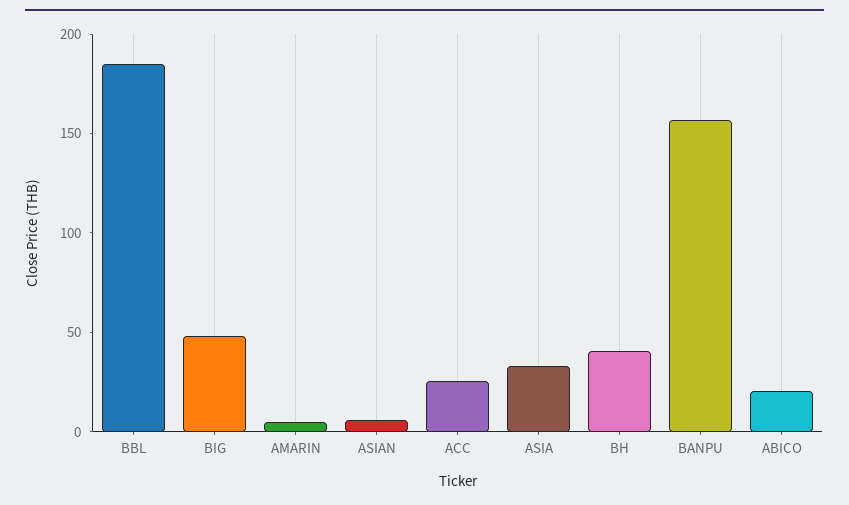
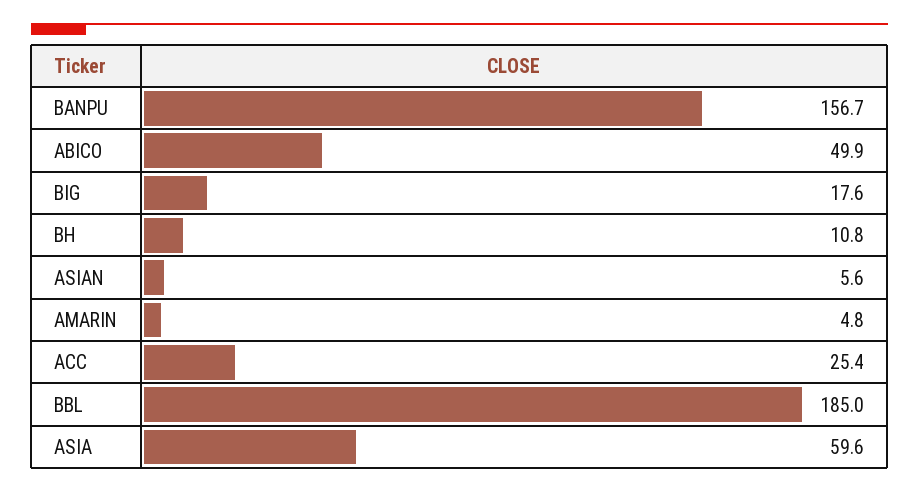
BIG: 50 -> 17.6
ASIA: 30 -> 59.6
BH: 40 -> 10.8
ABICO: 20 -> 49.9

